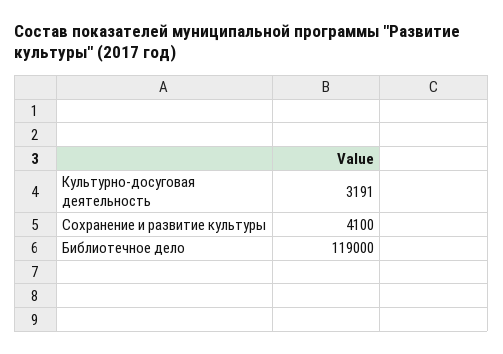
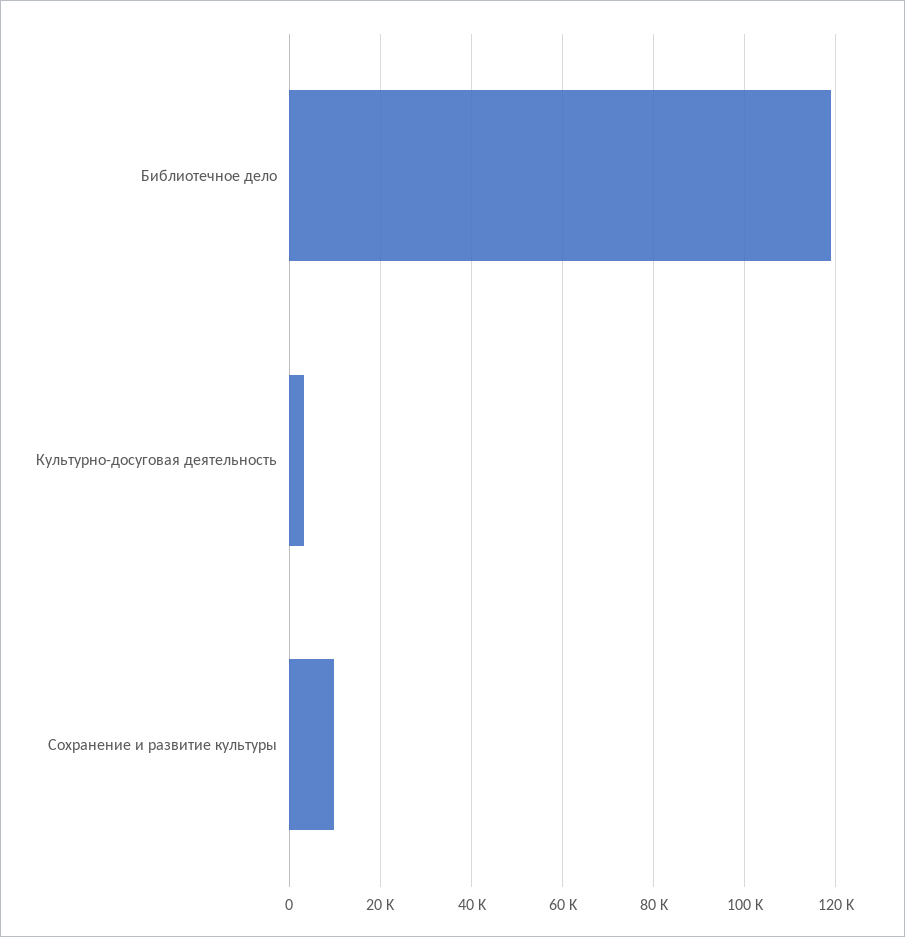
Сохранение и развитие культуры: 4100 -> 10000

